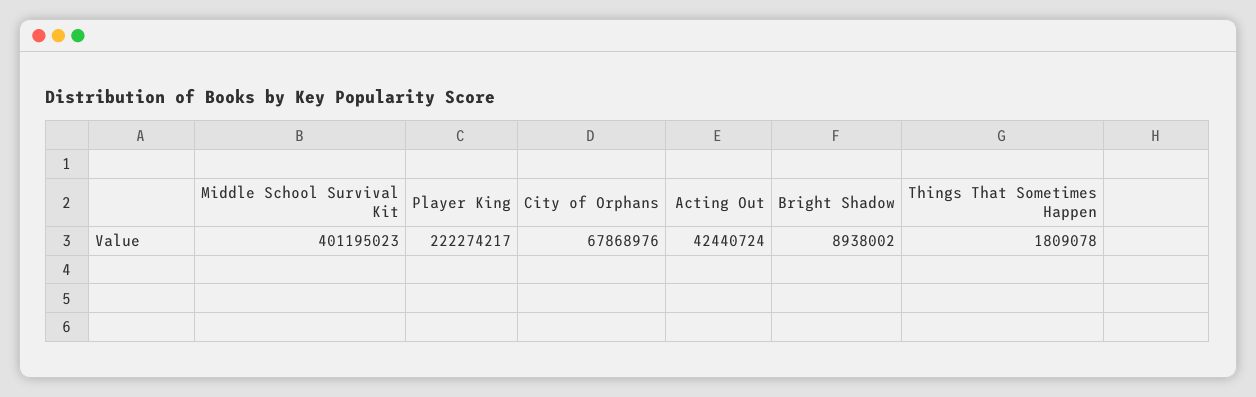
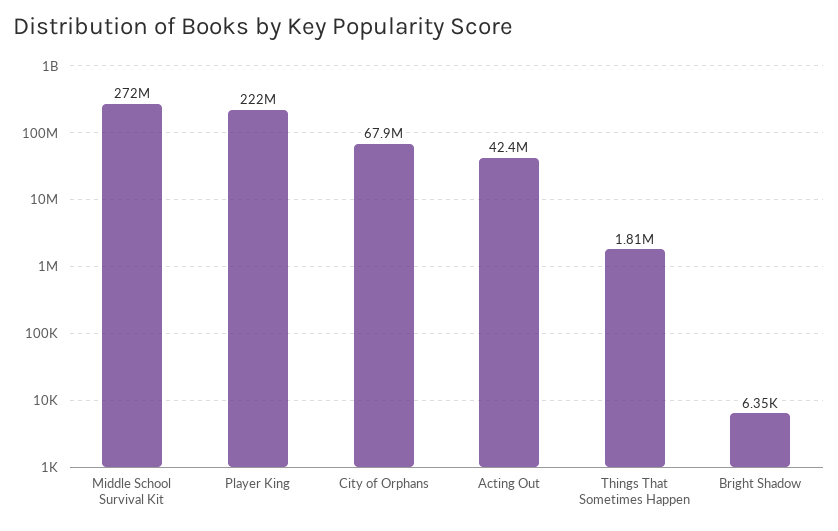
Middle School Survival Kit: 401195023 -> 272000000
Bright Shadow: 8938002 -> 6350

